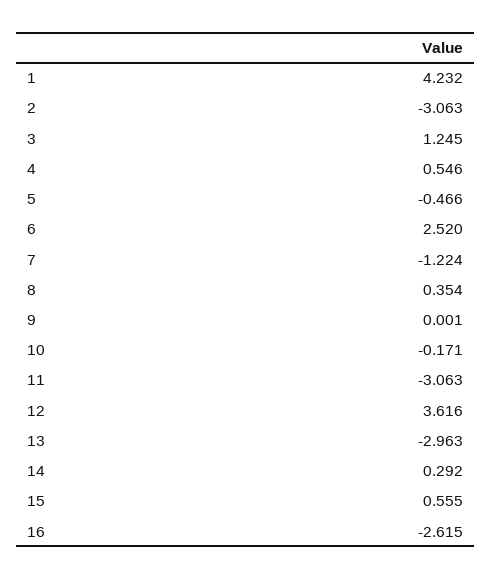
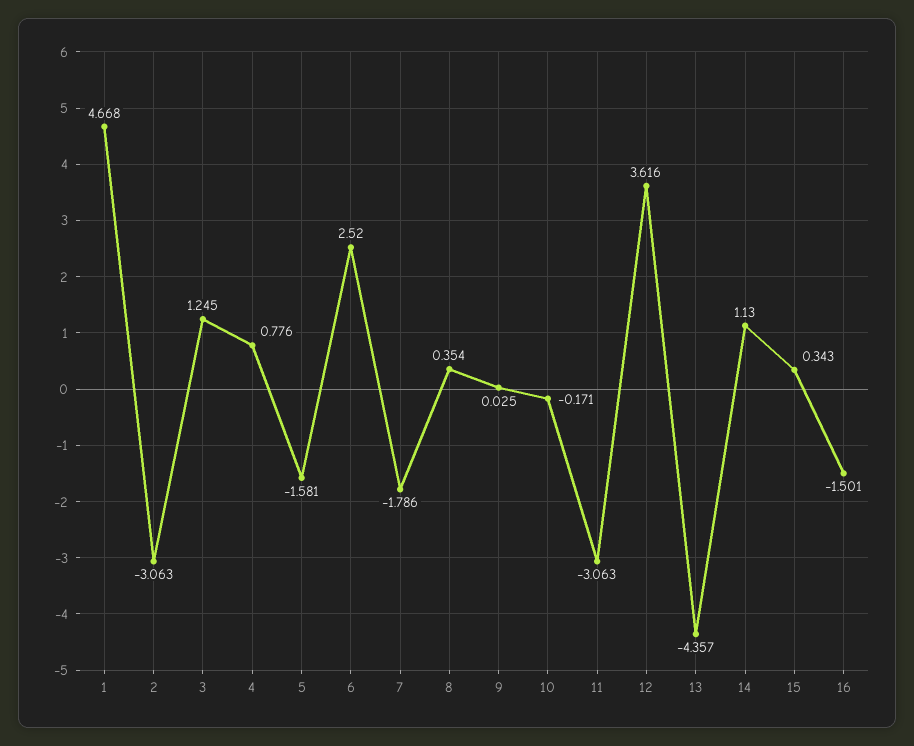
1: 4.232 -> 4.668
4: 0.546 -> 0.776
5: -0.466 -> -1.581
7: -1.224 -> -1.786
9: 0.001 -> 0.025
13: -2.963 -> -4.357
14: 0.292 -> 1.13
15: 0.555 -> 0.343
16: -2.615 -> -1.501

